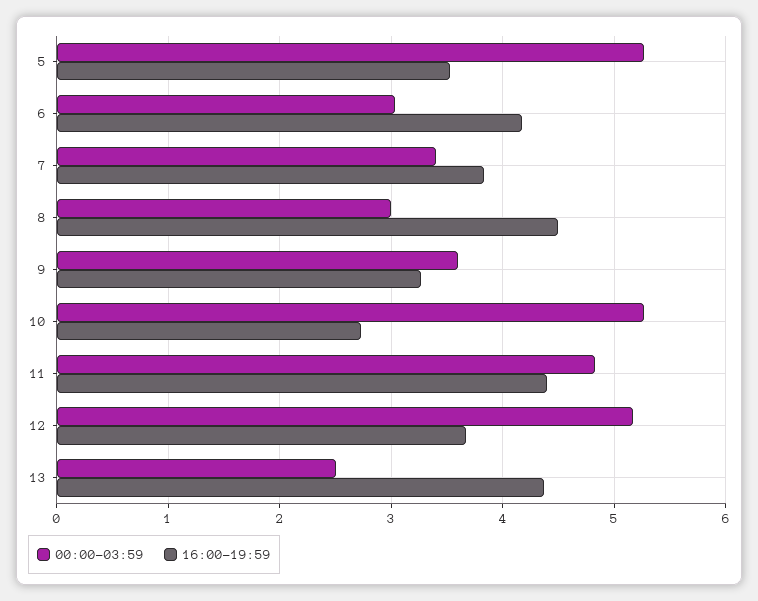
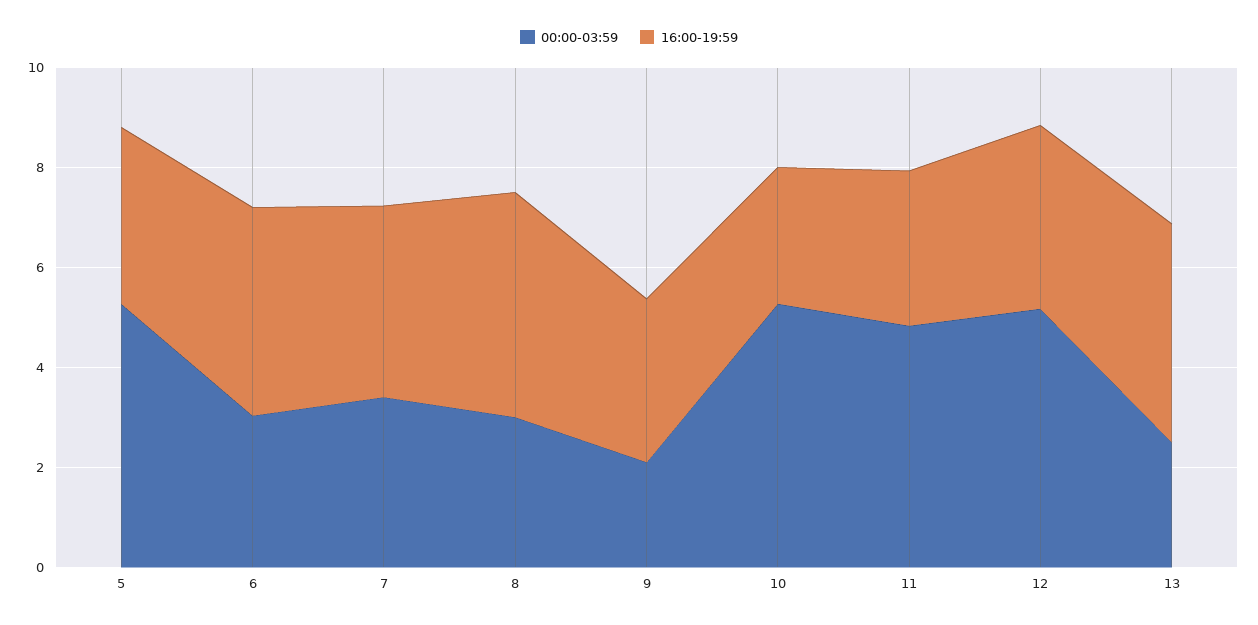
00:00-03:59, 9: 3.6 -> 2
16:00-19:59, 11: 4.4 -> 3

